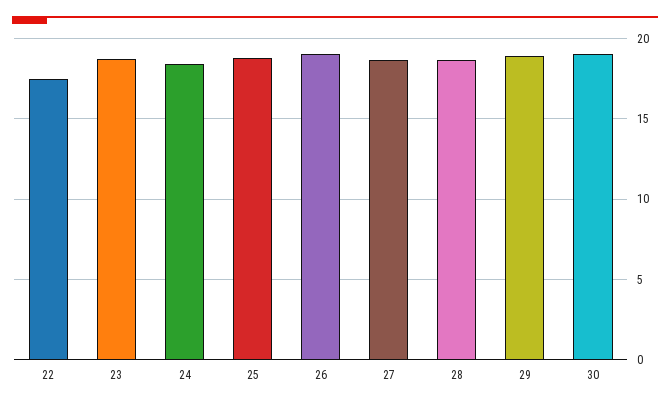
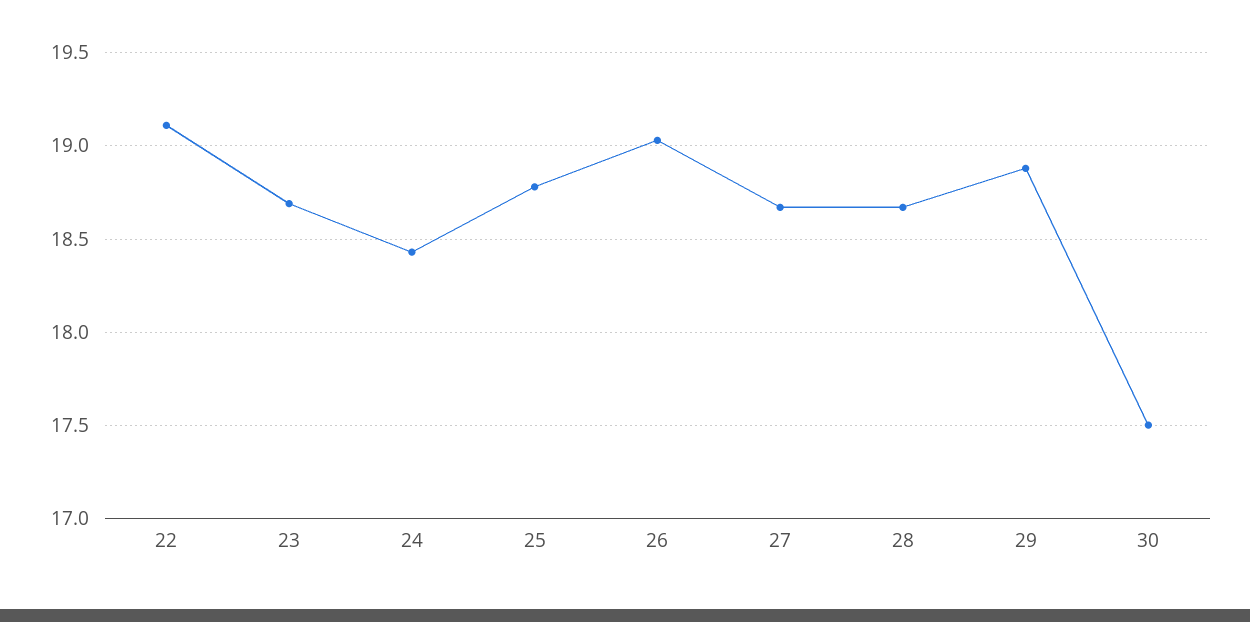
22: 17.5 -> 19.1
30: 19 -> 17.5

